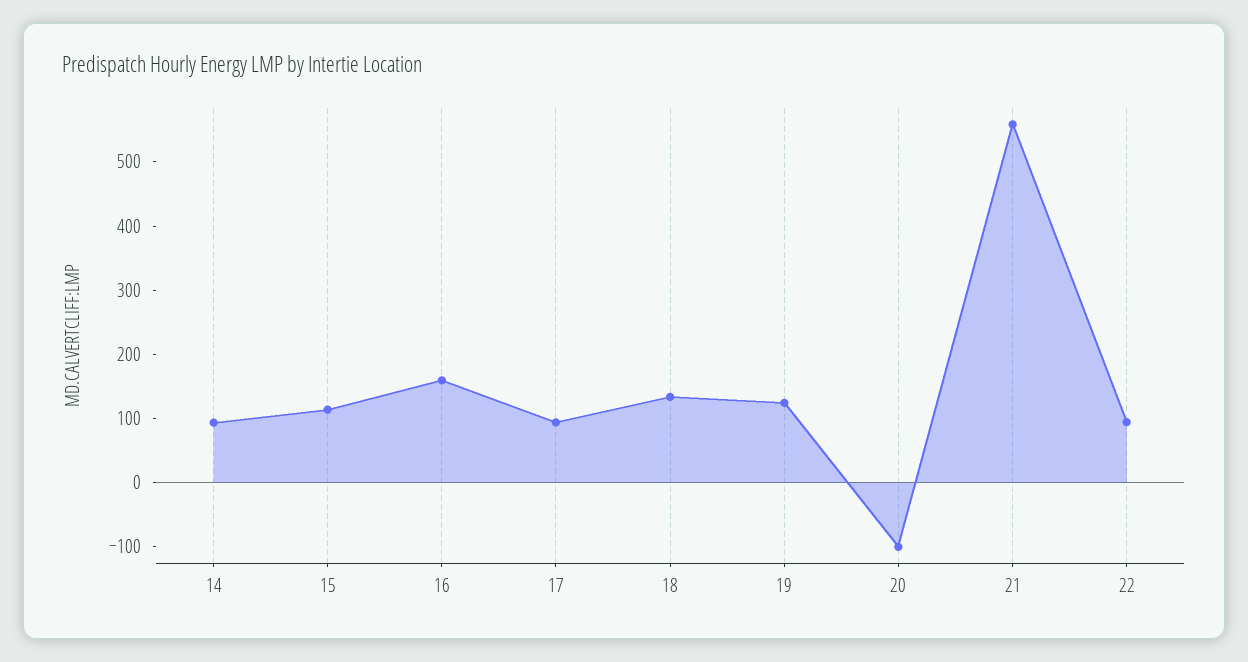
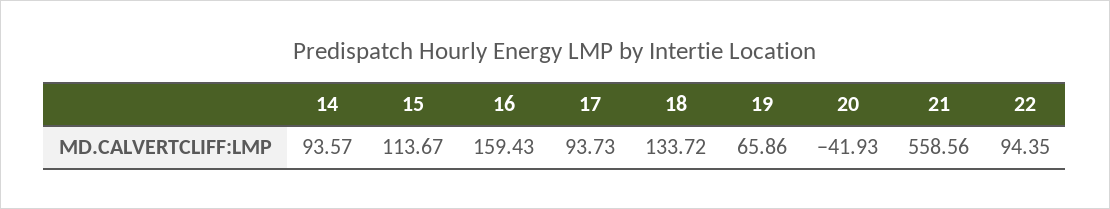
19: 120 -> 65.86
20: -100 -> -41.93

